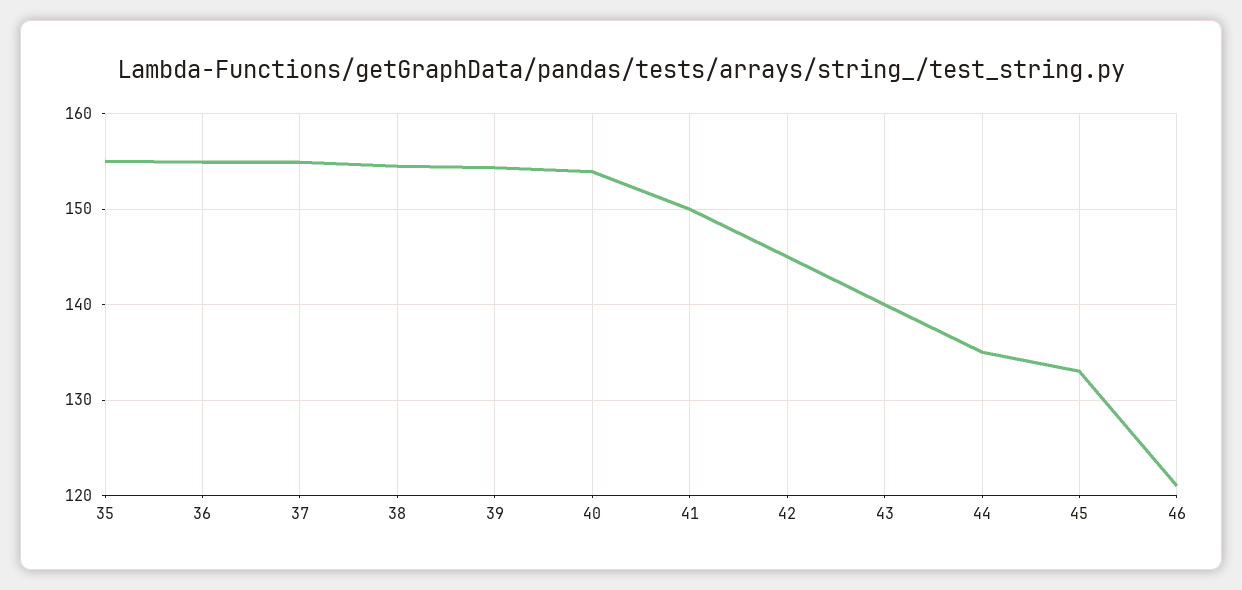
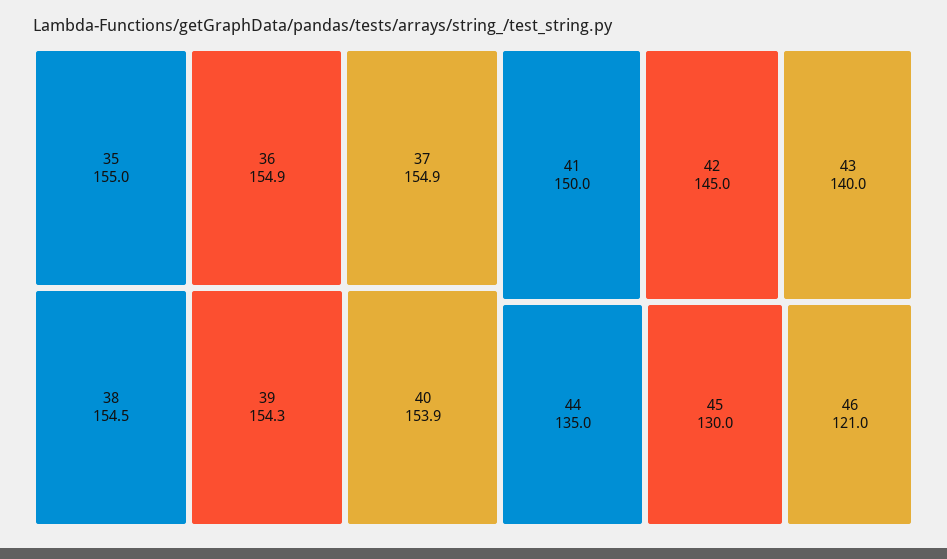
45: 133 -> 130

